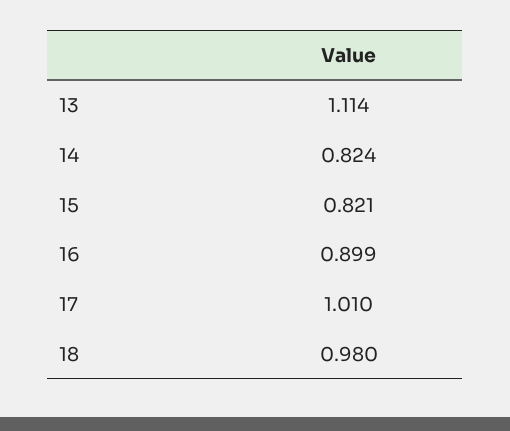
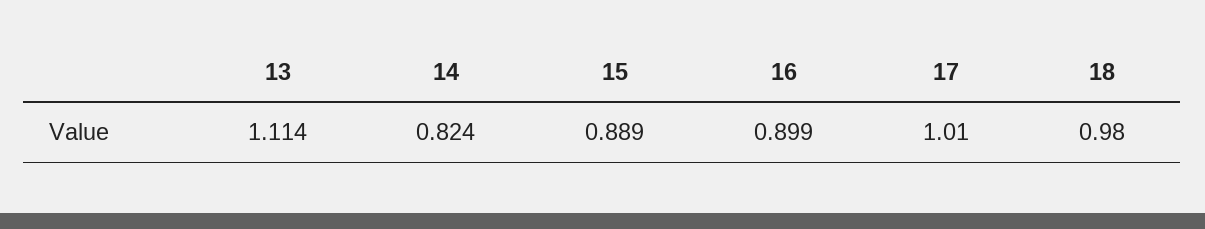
15: 0.821 -> 0.889

